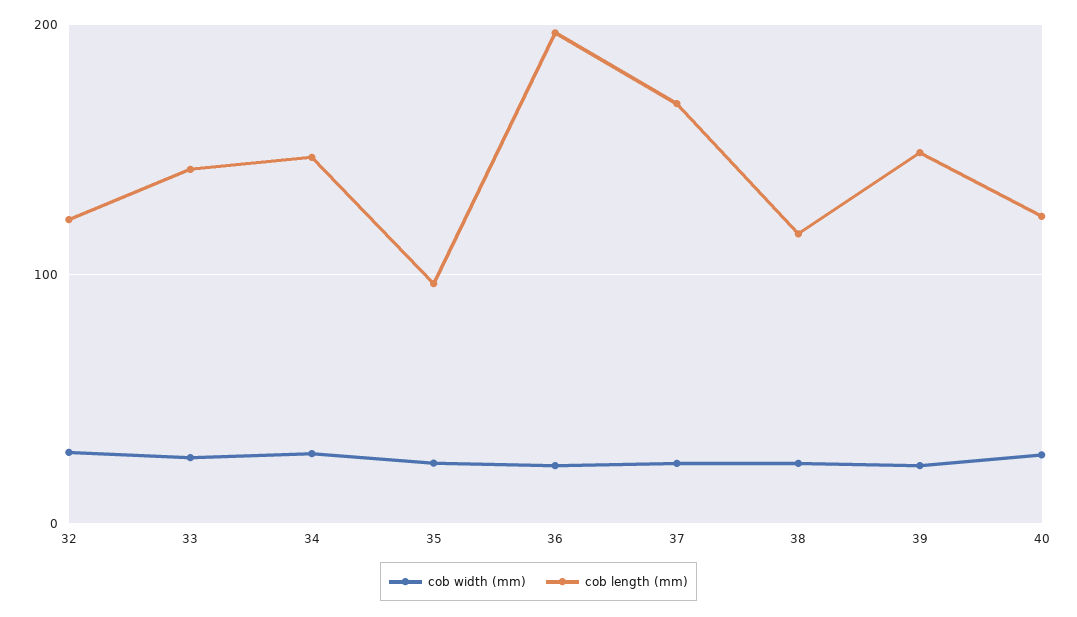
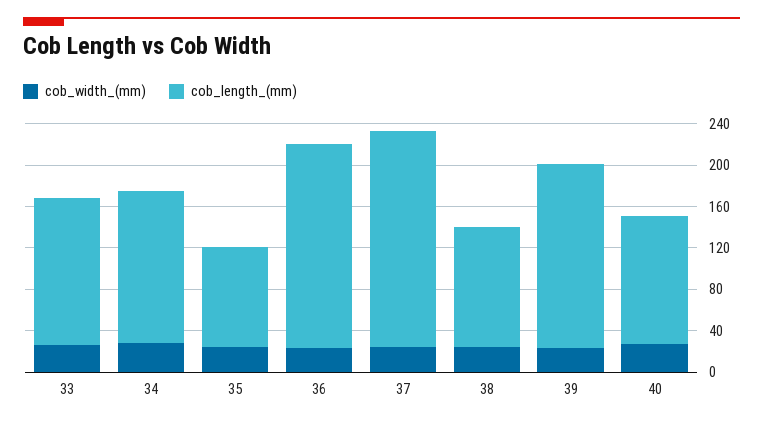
cob width (mm), 32: 30 -> none
cob length (mm), 32: 120 -> none
cob length (mm), 37: 170 -> 210
cob length (mm), 39: 150 -> 180

